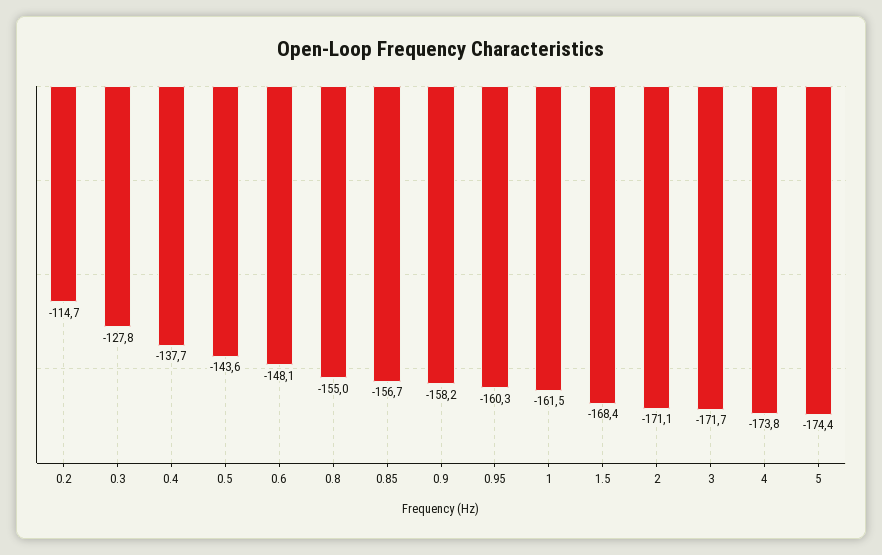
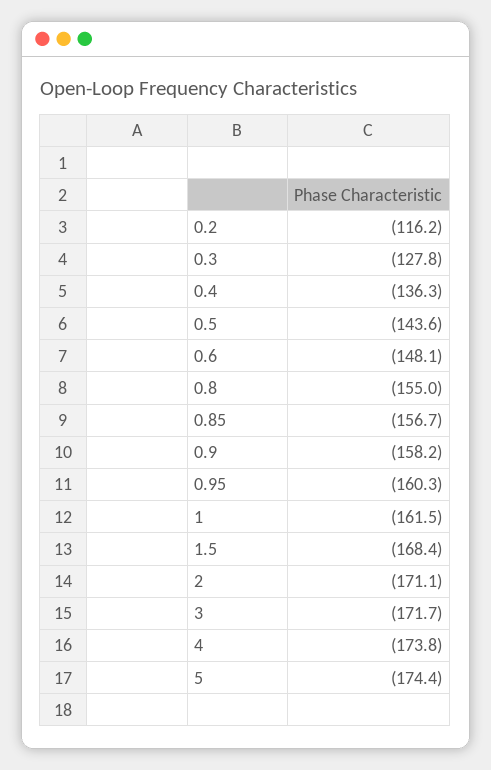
0.2: -114.7 -> -116.2
0.4: -137.7 -> -136.3

